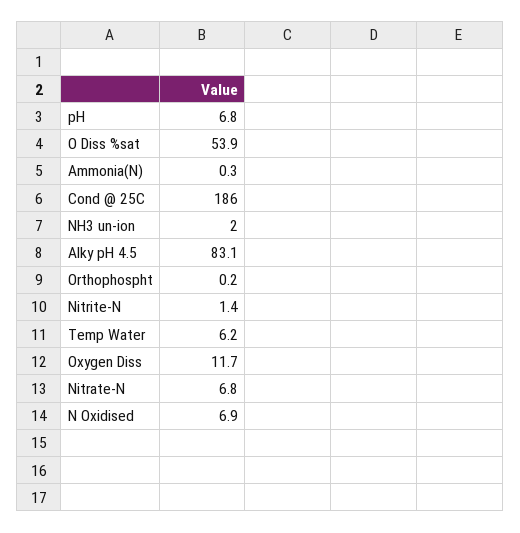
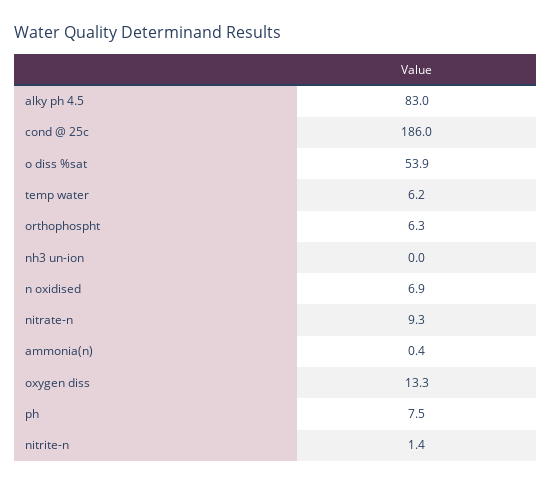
pH: 6.8 -> 7.5
Ammonia(N): 0.3 -> 0.4
NH3 un-ion: 2 -> 0
Alky pH 4.5: 83.1 -> 83
Orthophospht: 0.2 -> 6.3
Oxygen Diss: 11.7 -> 13.3
Nitrate-N: 6.8 -> 9.3

